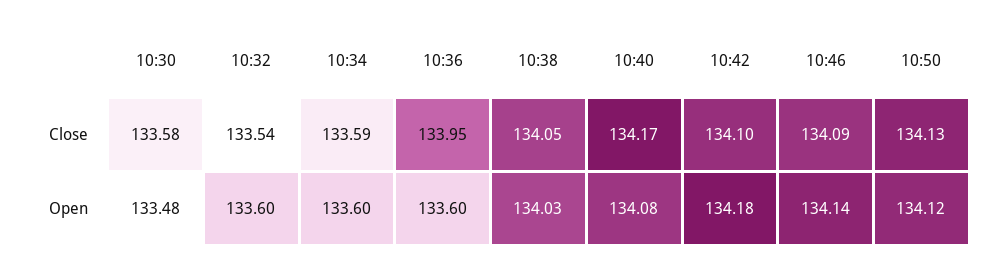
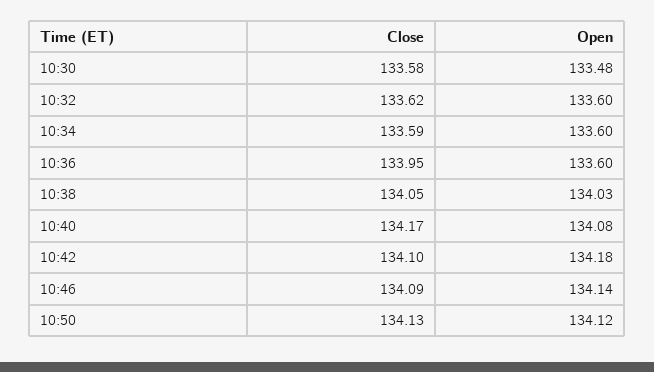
10:32, Close: 133.54 -> 133.62

